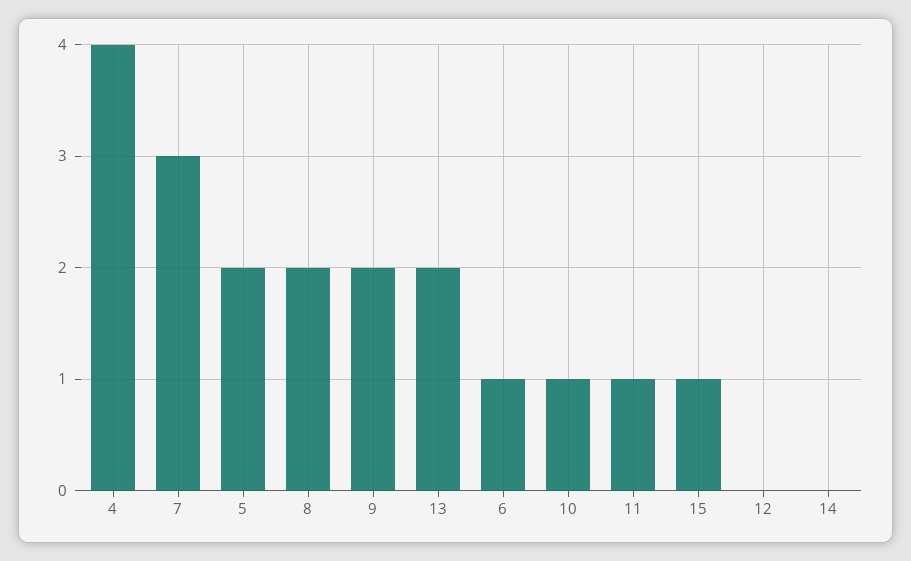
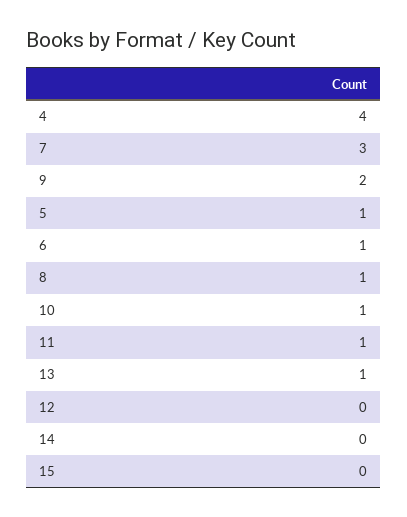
5: 2 -> 1
8: 2 -> 1
13: 2 -> 1
15: 1 -> 0

